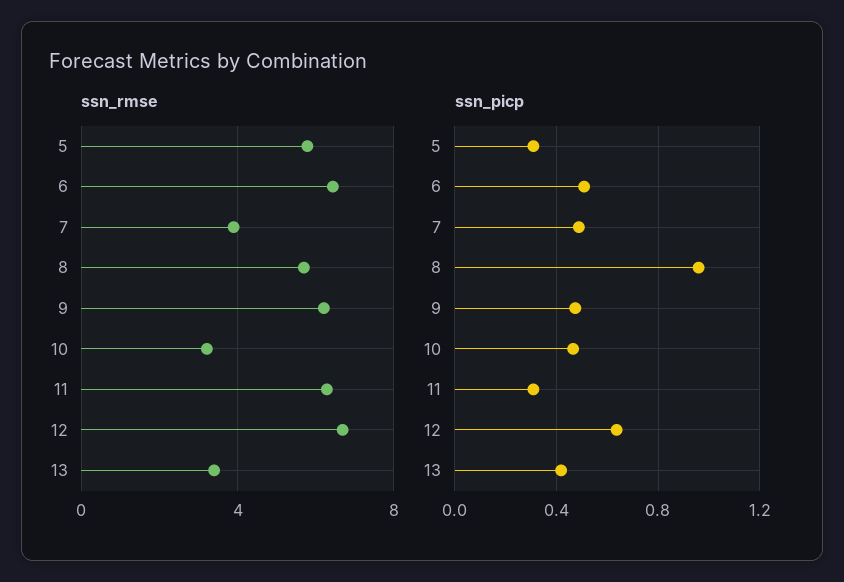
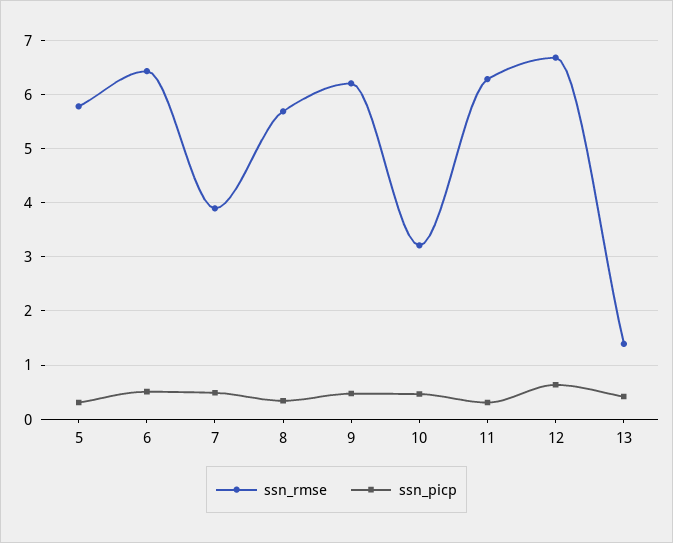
ssn_rmse, 13: 3.5 -> 1.4
ssn_picp, 8: 0.95 -> 0.4

